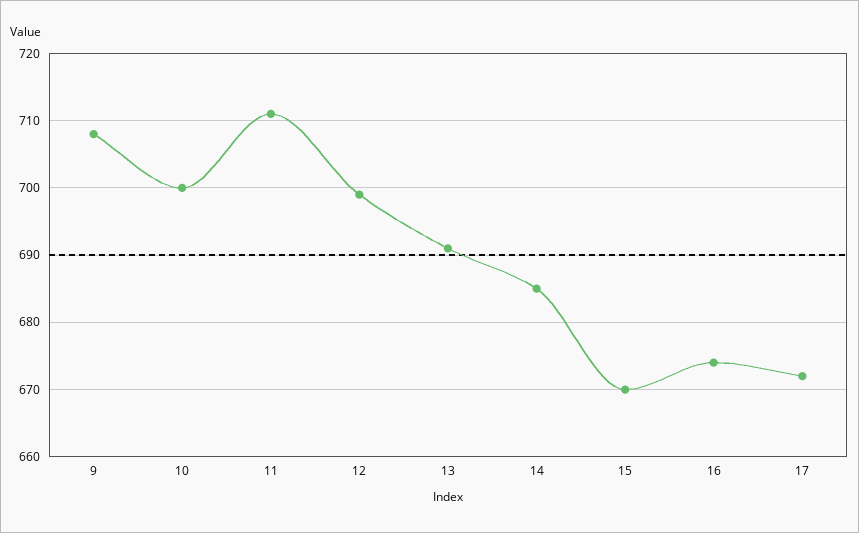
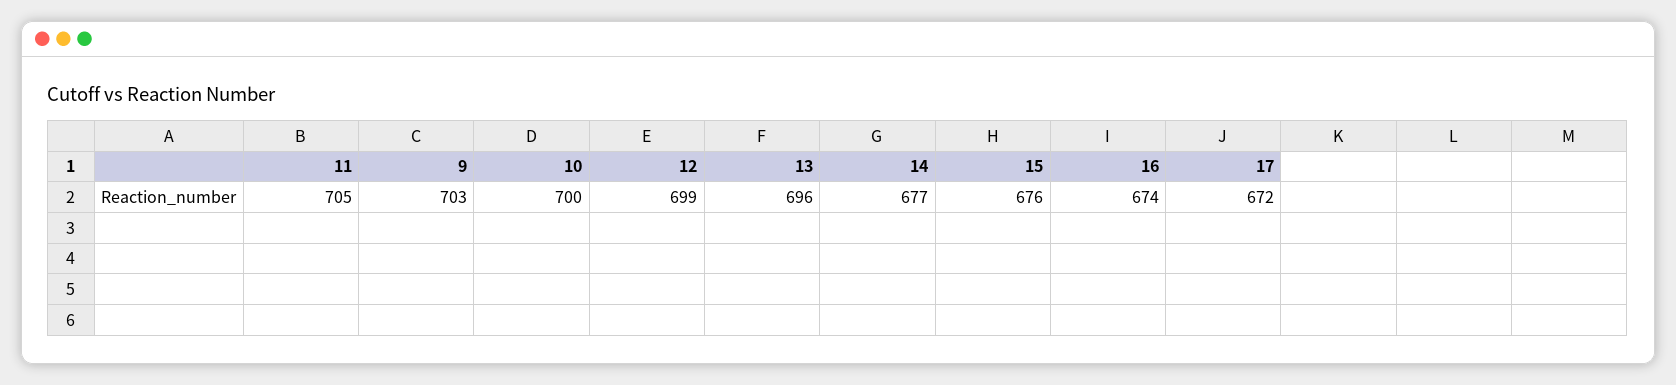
9: 708 -> 703
11: 711 -> 705
13: 691 -> 696
14: 685 -> 677
15: 670 -> 676

